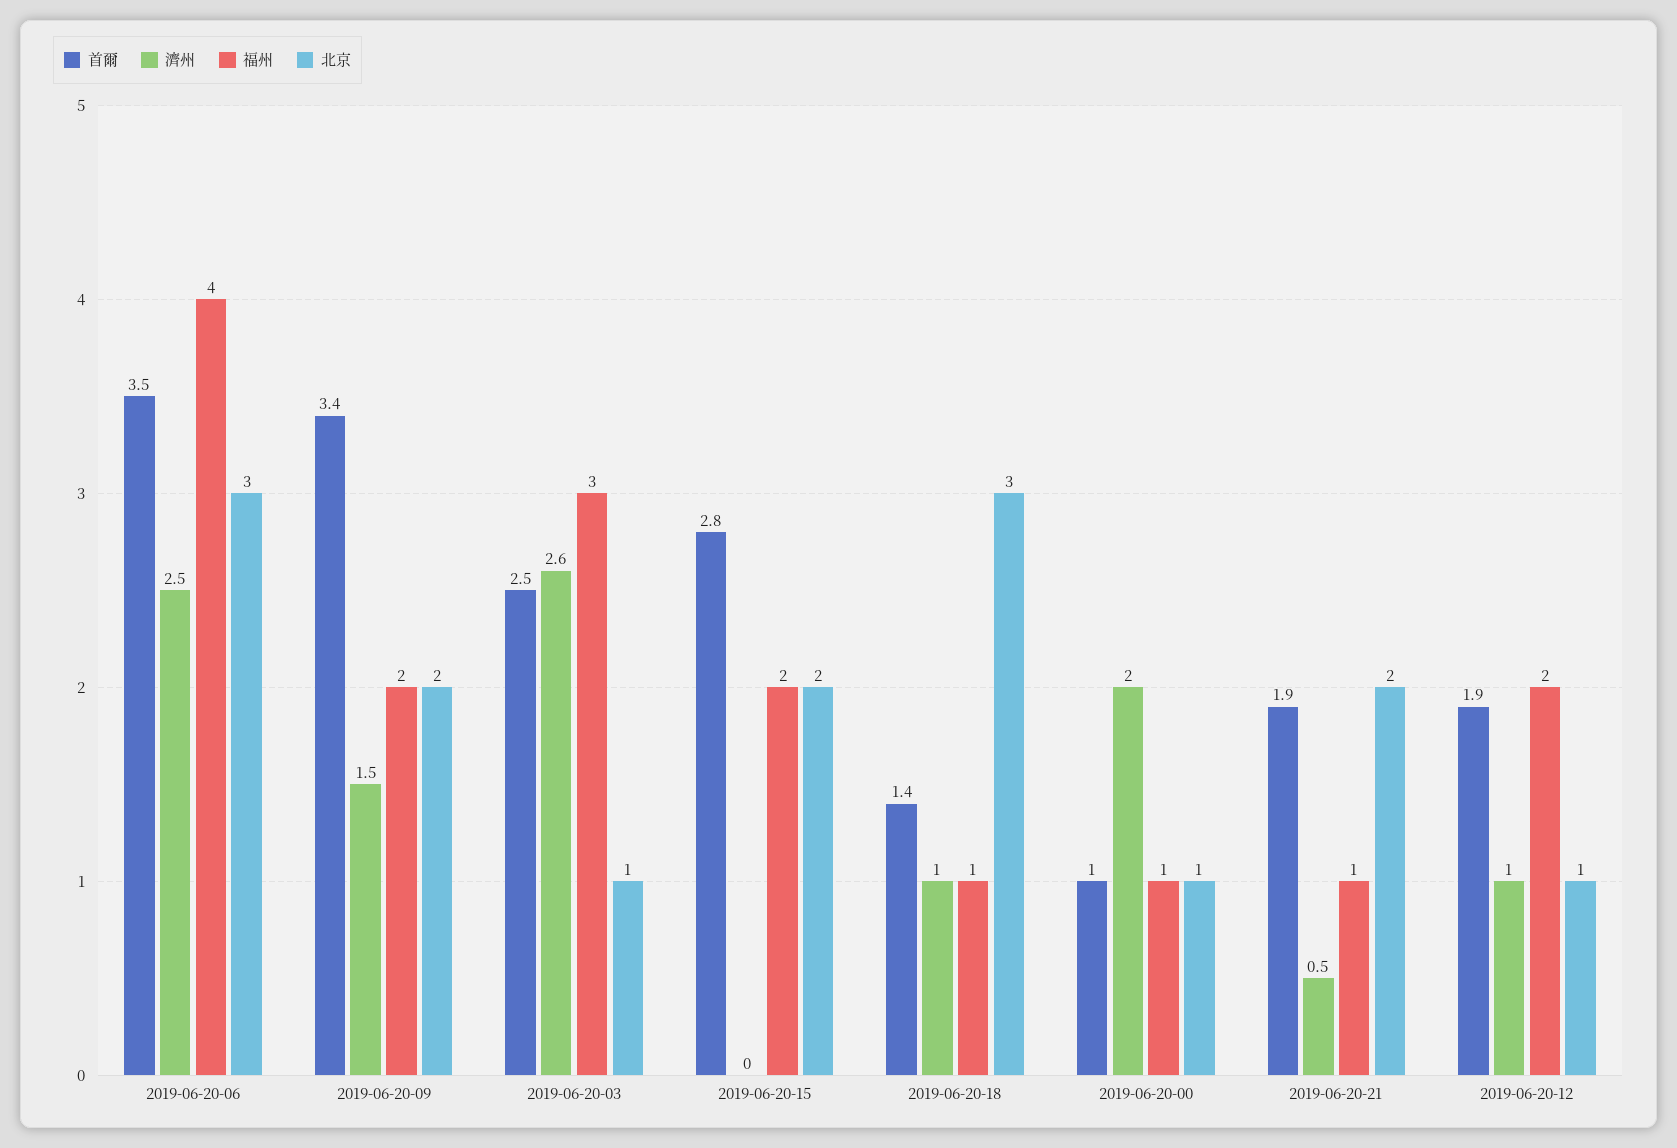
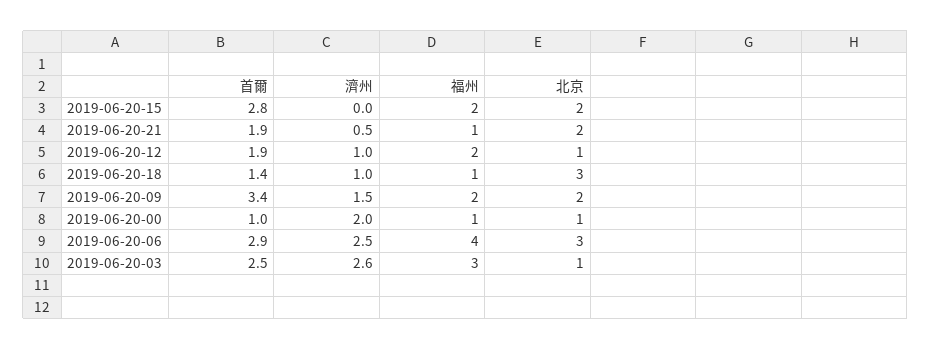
首爾, 2019-06-20-06: 3.5 -> 2.9

